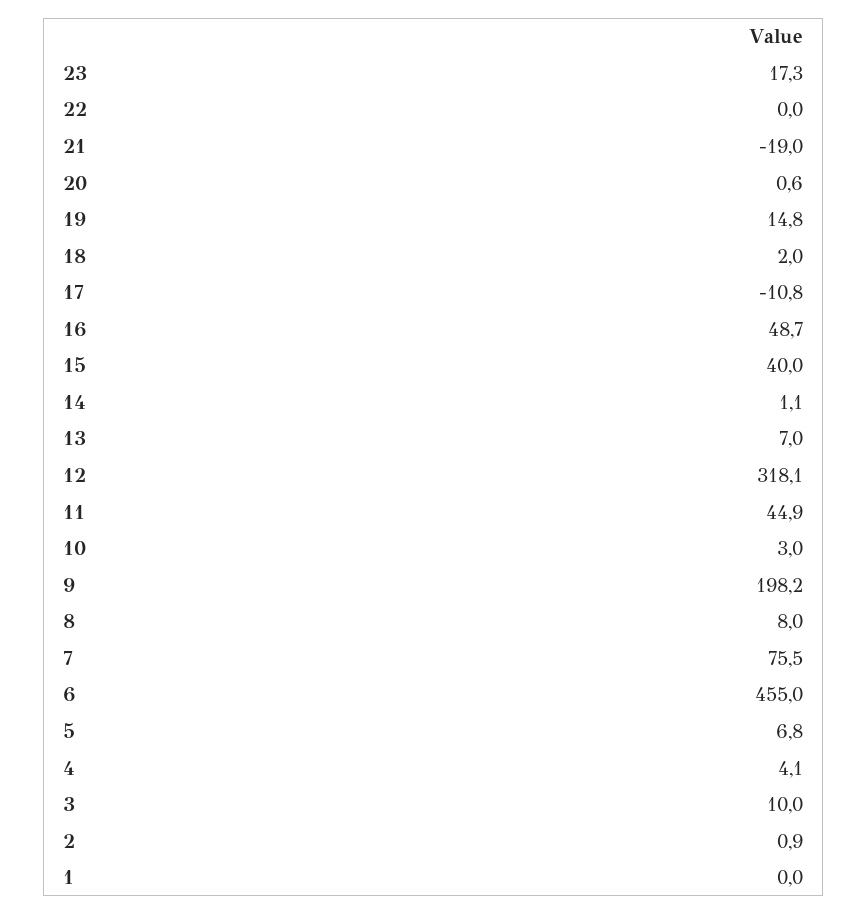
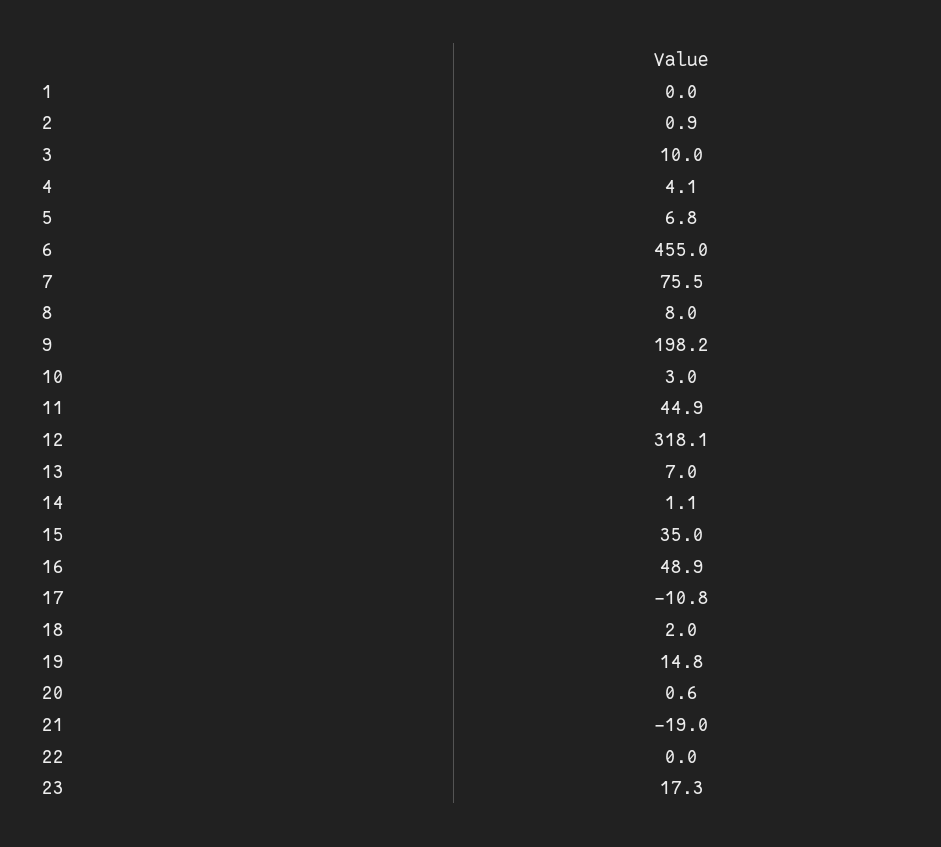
16: 48.7 -> 48.9
15: 40 -> 35

